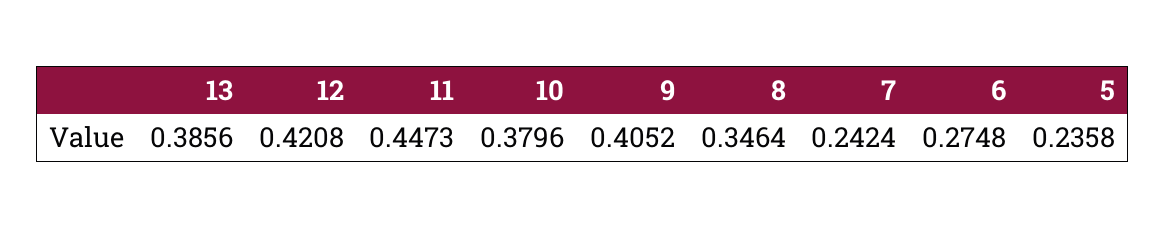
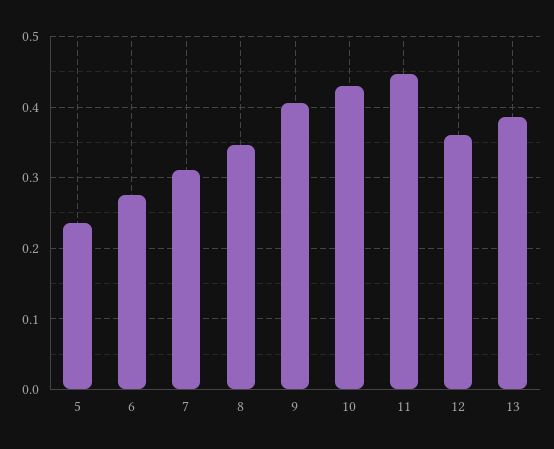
12: 0.4208 -> 0.36
10: 0.3796 -> 0.43
7: 0.2424 -> 0.31

